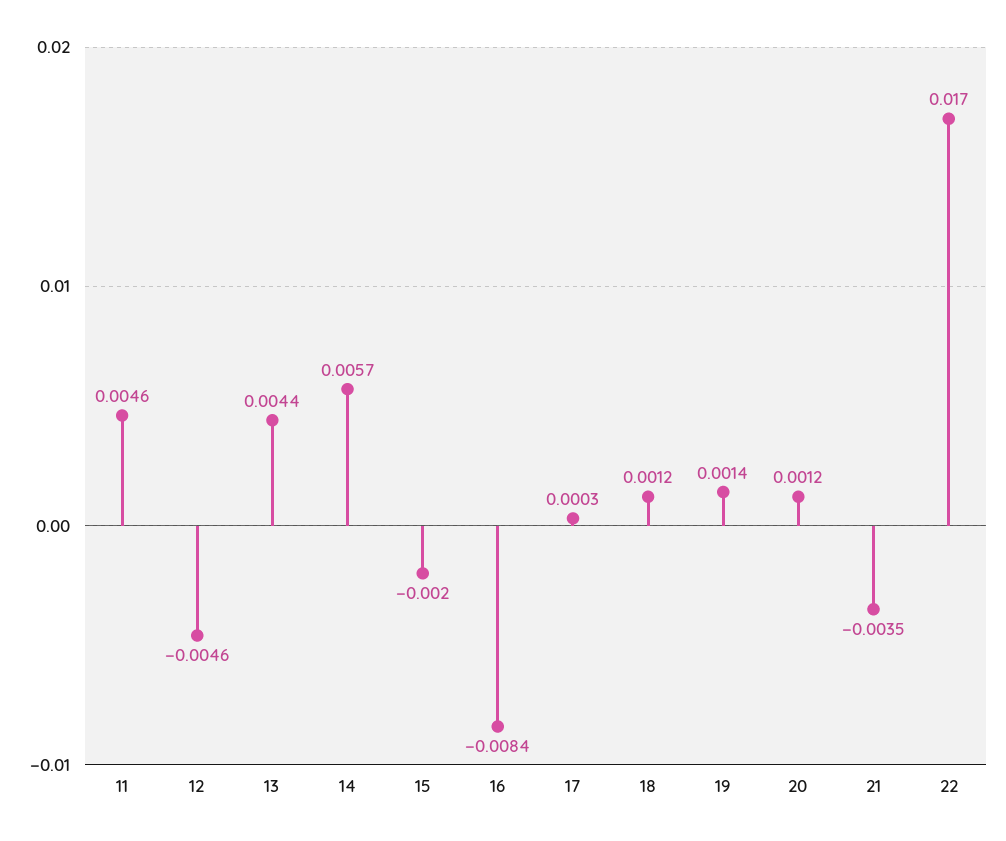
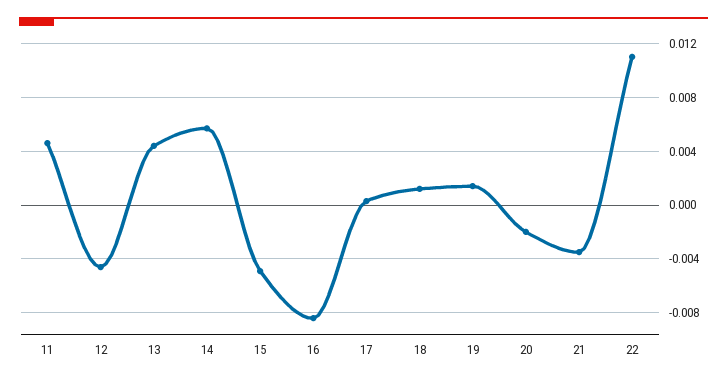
15: -0.002 -> -0.005
20: 0.0012 -> -0.002
22: 0.017 -> 0.011

